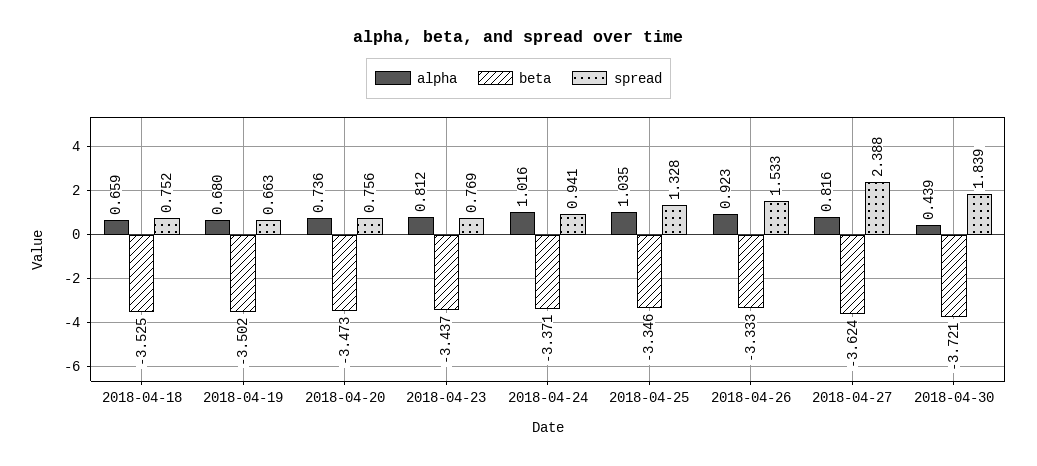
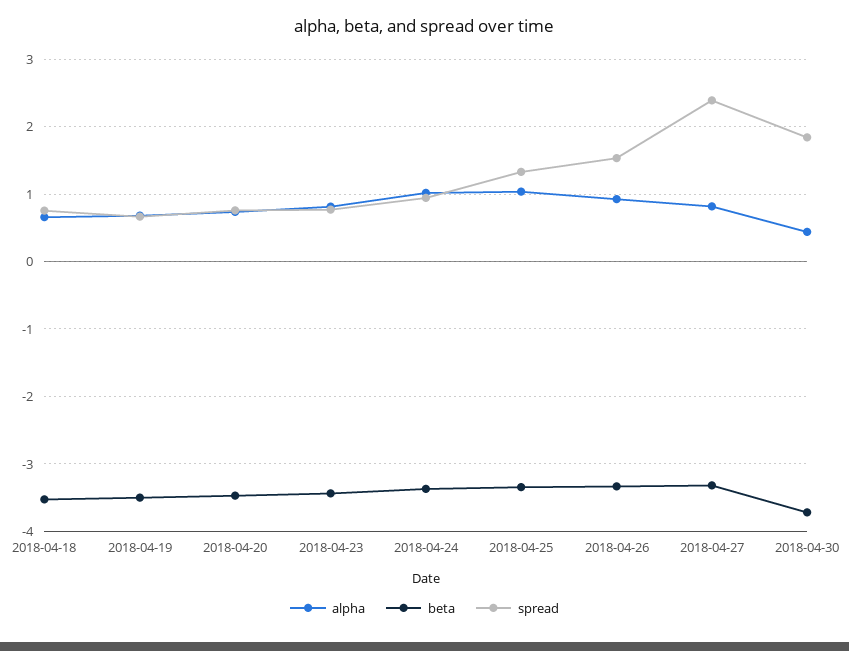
beta, 2018-04-27: -3.624 -> -3.3

